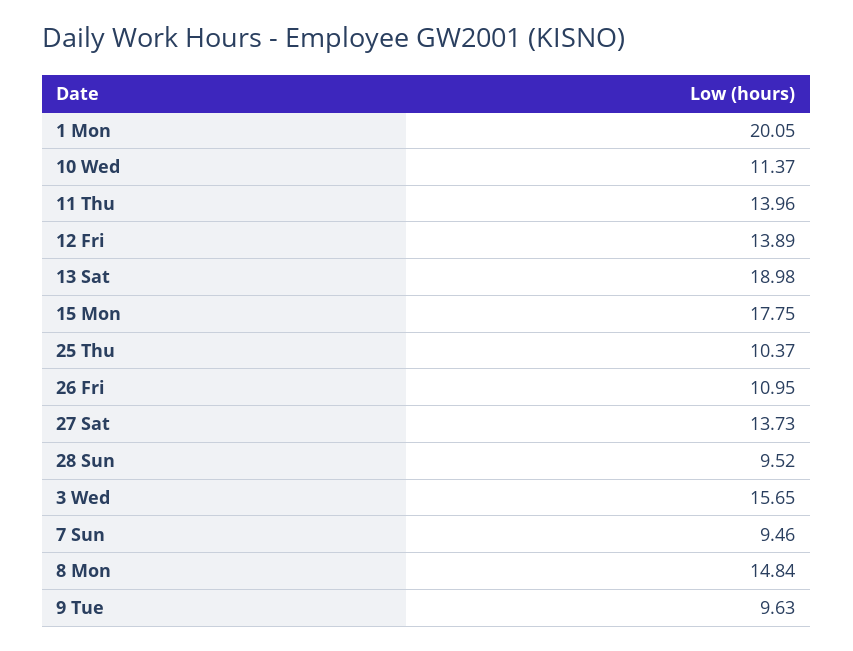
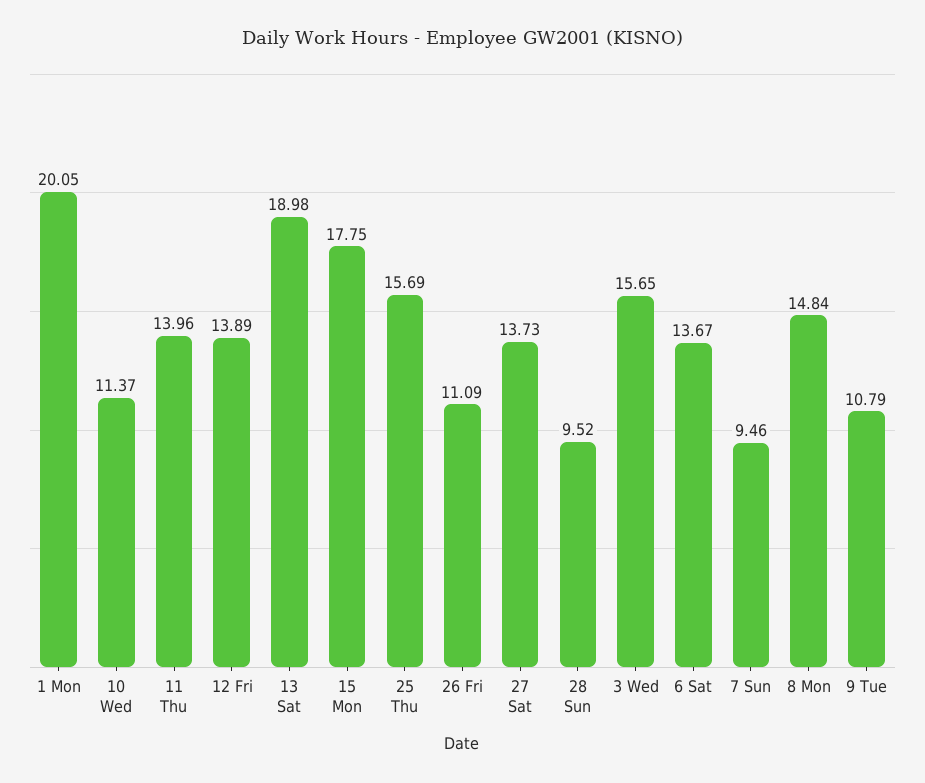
25 Thu: 10.37 -> 15.69
26 Fri: 10.95 -> 11.09
9 Tue: 9.63 -> 10.79
6 Sat: none -> 13.67

